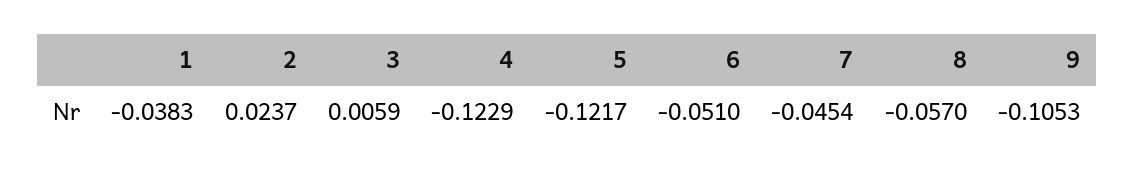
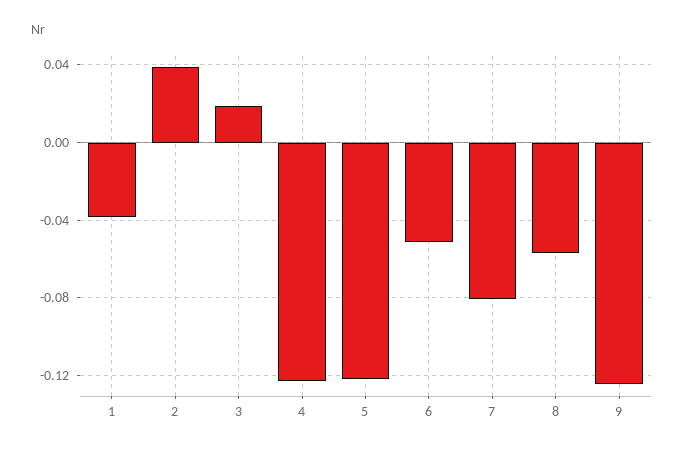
2: 0.0237 -> 0.04
3: 0.0059 -> 0.02
7: -0.0454 -> -0.08
9: -0.1053 -> -0.125

